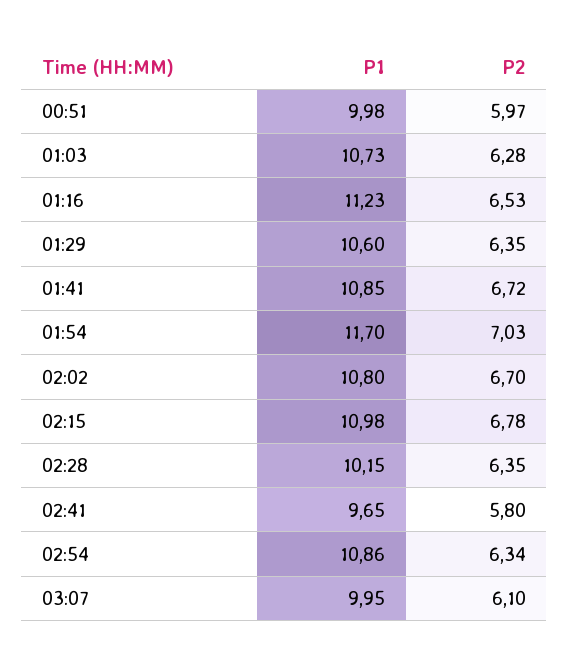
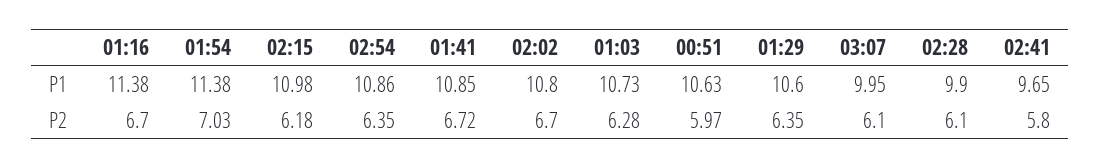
P1, 00:51: 9.98 -> 10.63
P1, 01:16: 11.23 -> 11.38
P2, 01:16: 6.53 -> 6.7
P1, 01:54: 11.7 -> 11.38
P2, 02:15: 6.78 -> 6.18
P1, 02:28: 10.15 -> 9.9
P2, 02:28: 6.35 -> 6.1
P2, 02:54: 6.34 -> 6.35

